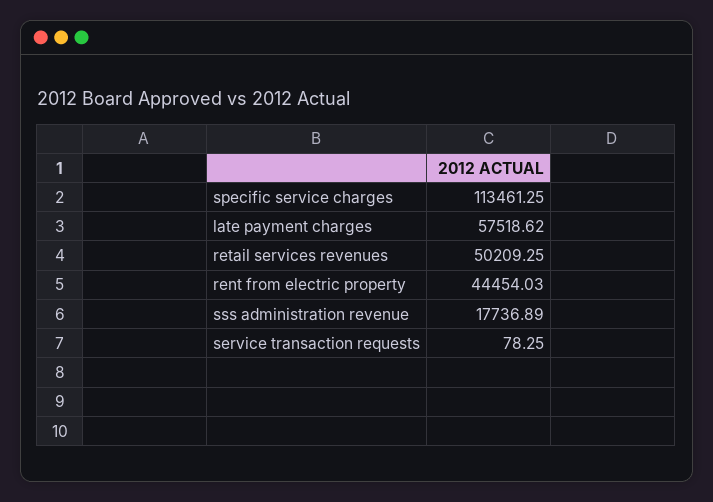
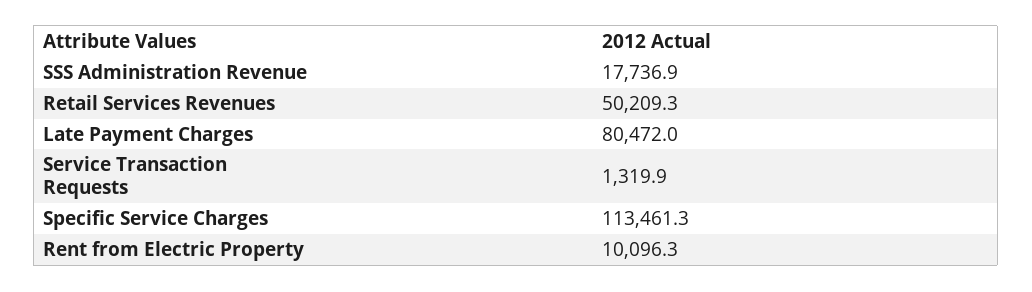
late payment charges: 57518.62 -> 80472
rent from electric property: 44454.03 -> 10096.3
service transaction requests: 78.25 -> 1319.9

